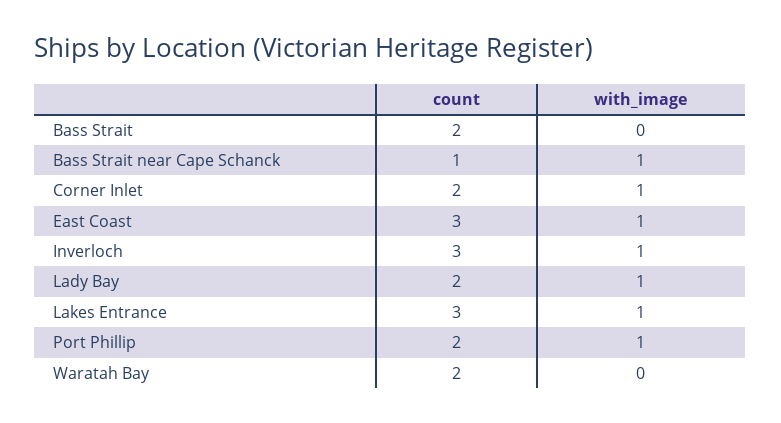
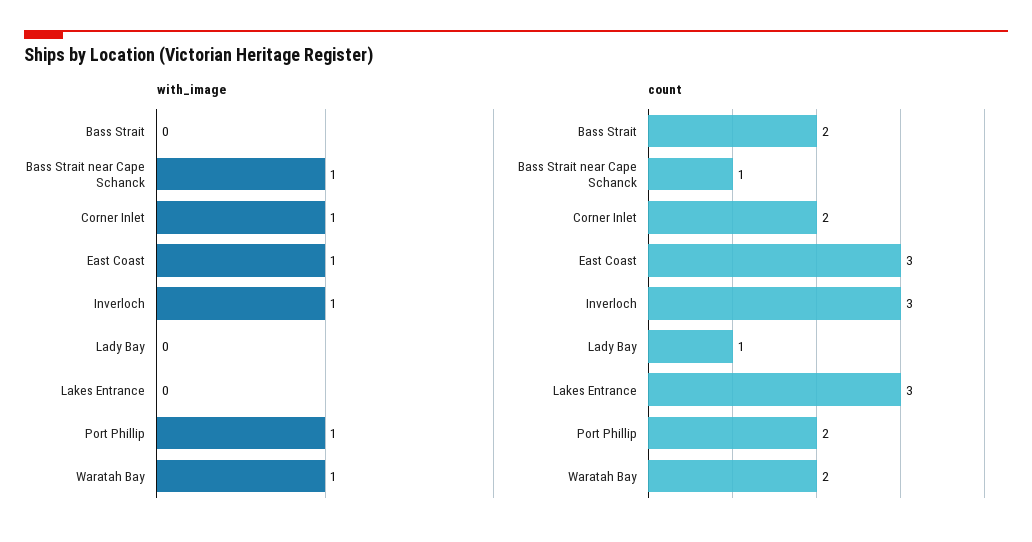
count, Lady Bay: 2 -> 1
with_image, Lady Bay: 1 -> 0
with_image, Lakes Entrance: 1 -> 0
with_image, Waratah Bay: 0 -> 1

